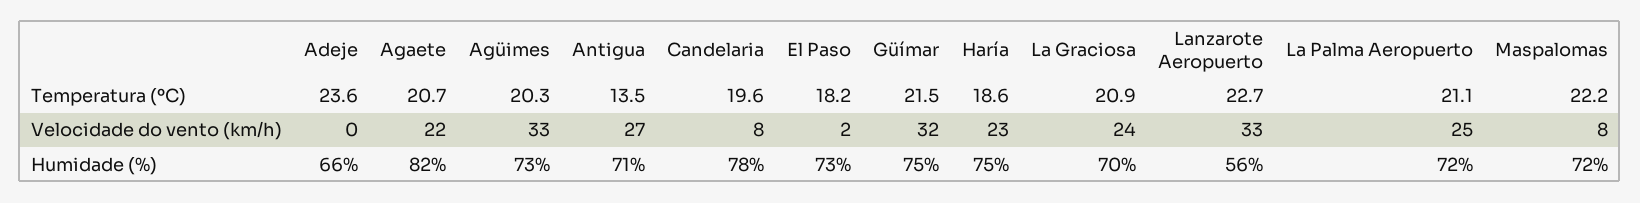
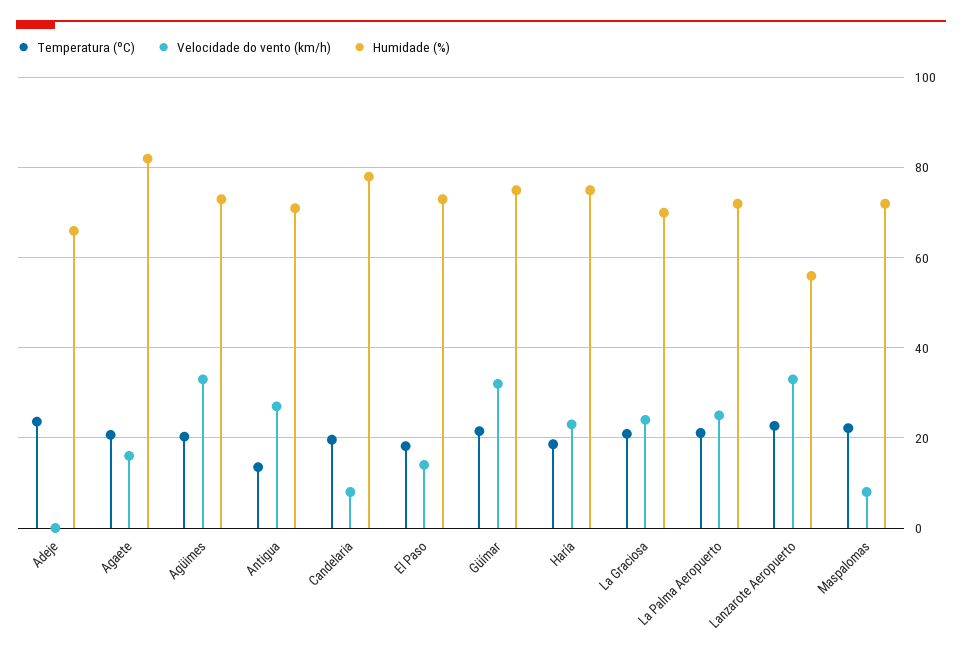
Velocidade do vento (km/h), Agaete: 22 -> 16
Velocidade do vento (km/h), El Paso: 2 -> 14

